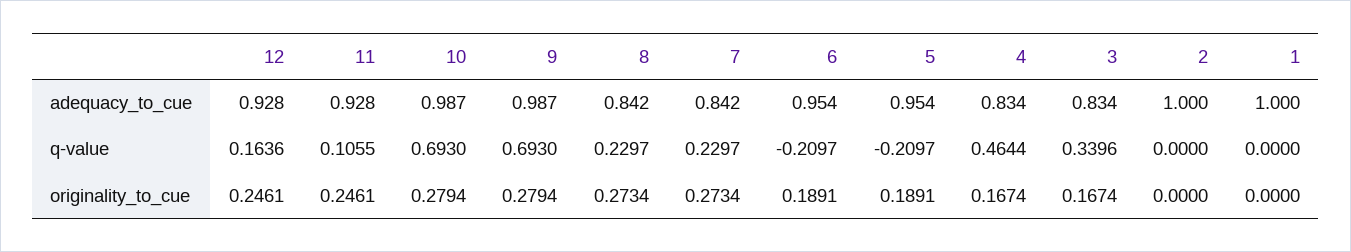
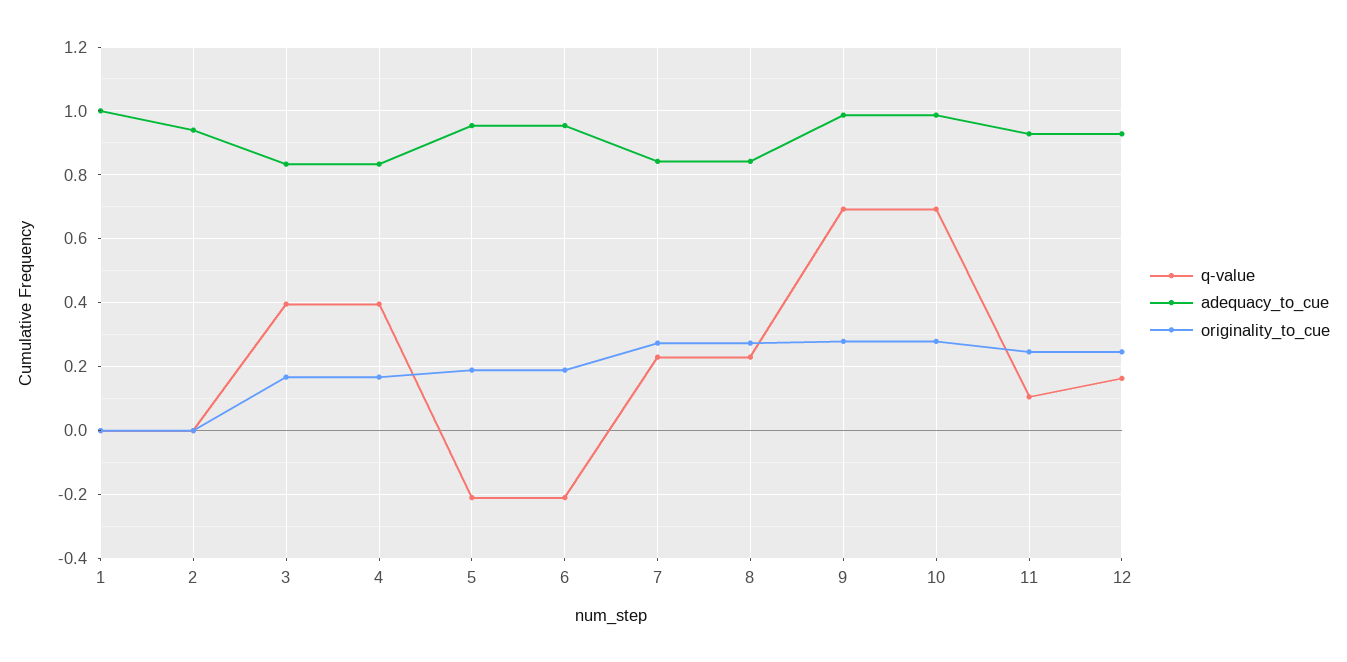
adequacy_to_cue, 2: 1 -> 0.94
q-value, 4: 0.4644 -> 0.4
q-value, 3: 0.3396 -> 0.4

